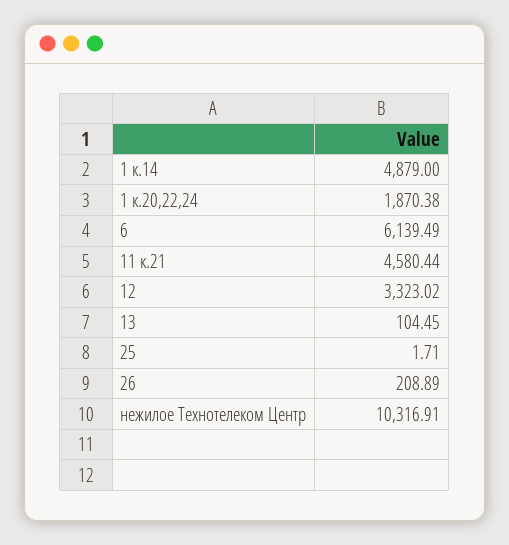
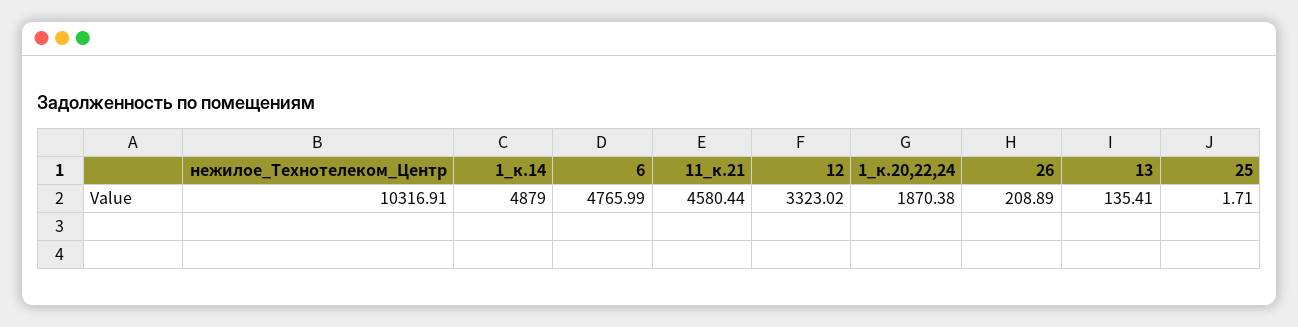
6: 6139.49 -> 4765.99
13: 104.45 -> 135.41

